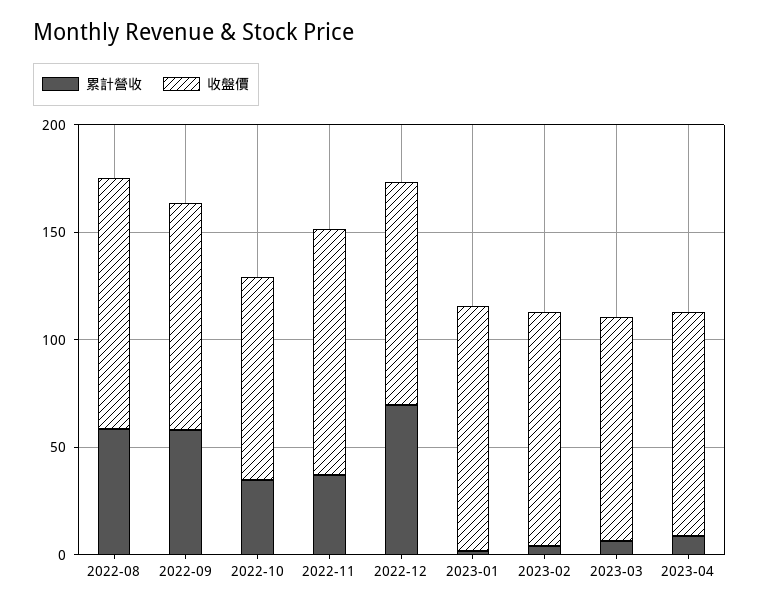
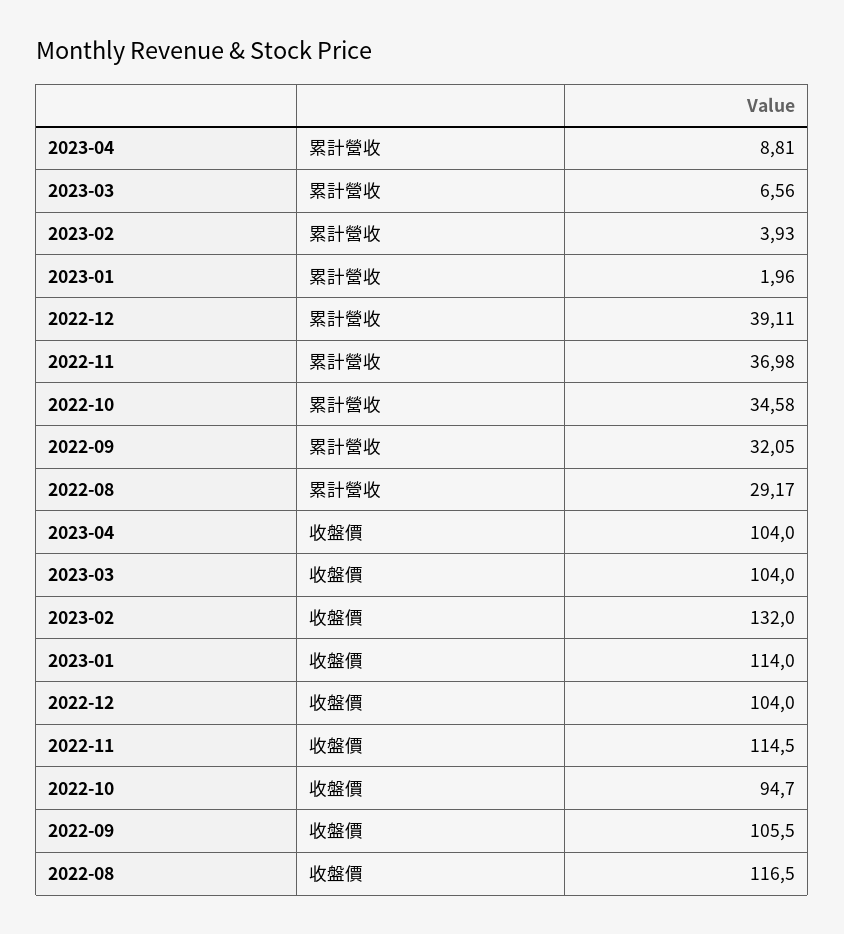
累計營收, 2022-08: 60 -> 29.17
累計營收, 2022-09: 60 -> 32.05
累計營收, 2022-12: 70 -> 39.11
收盤價, 2023-02: 110 -> 132

